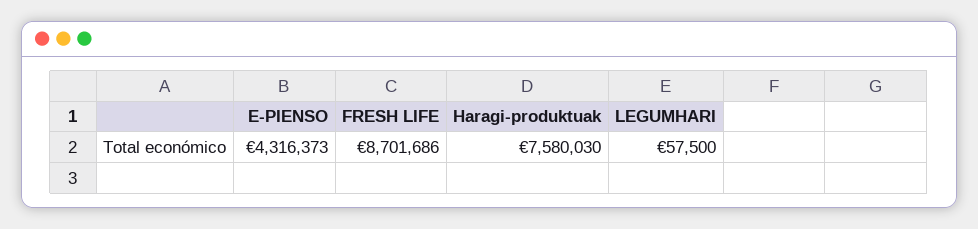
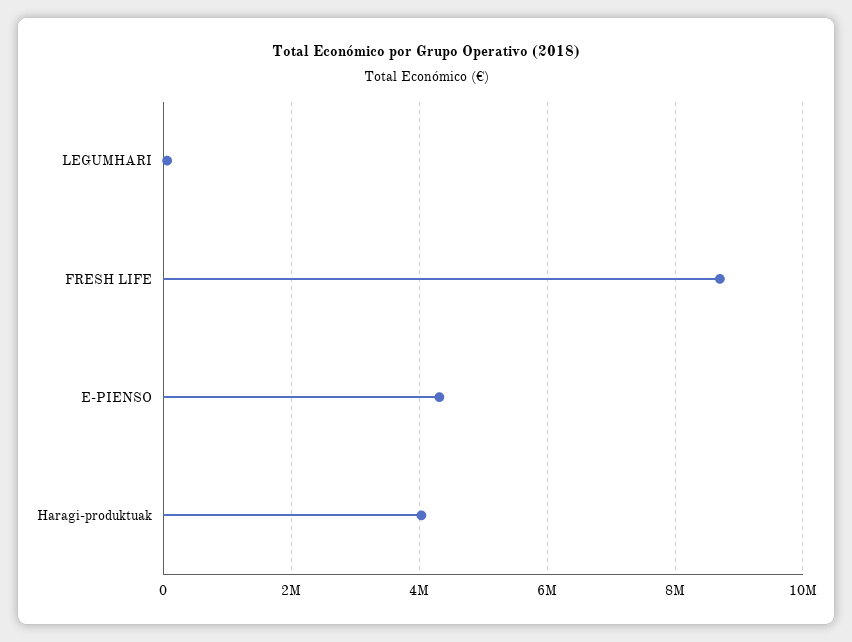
Haragi-produktuak: 7580030 -> 4000000

